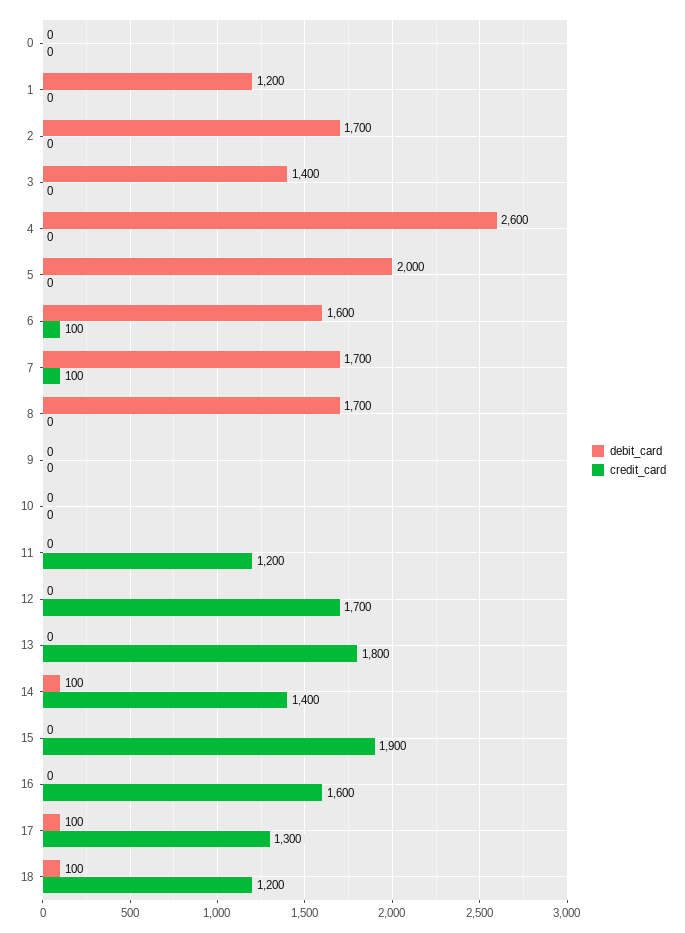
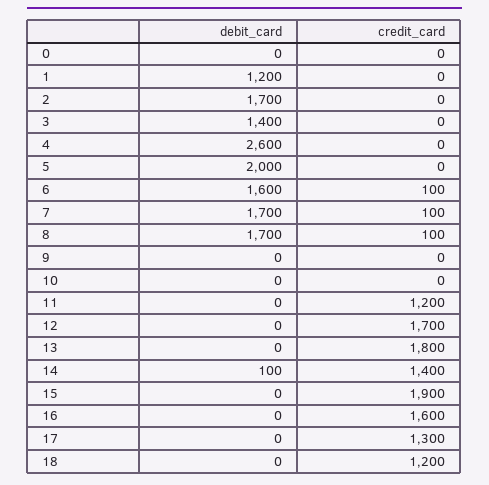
credit_card, 8: 0 -> 100
debit_card, 17: 100 -> 0
debit_card, 18: 100 -> 0

